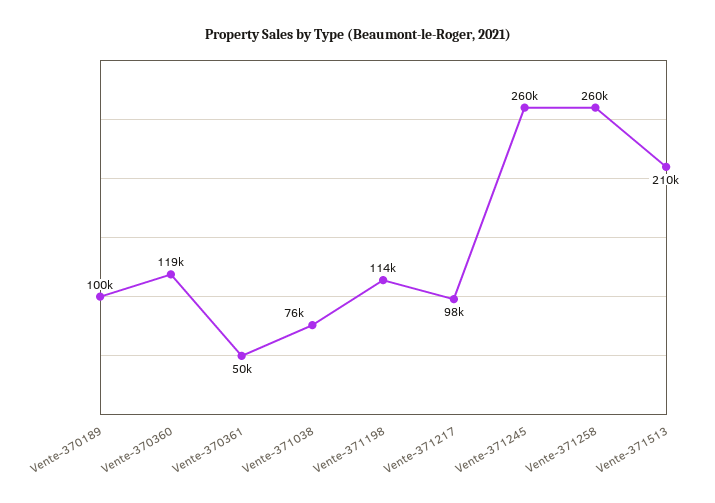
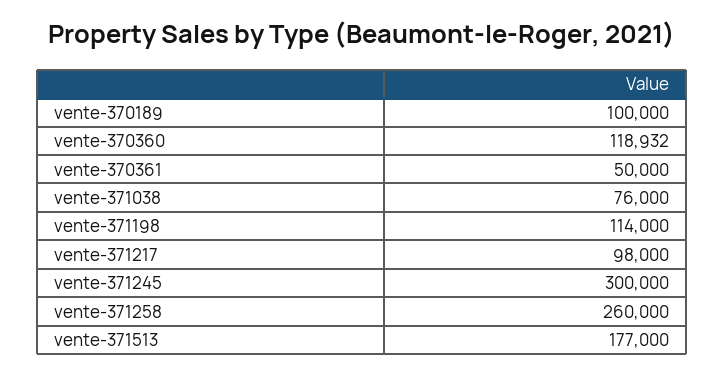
Vente-371245: 260000 -> 300000
Vente-371513: 210000 -> 177000

